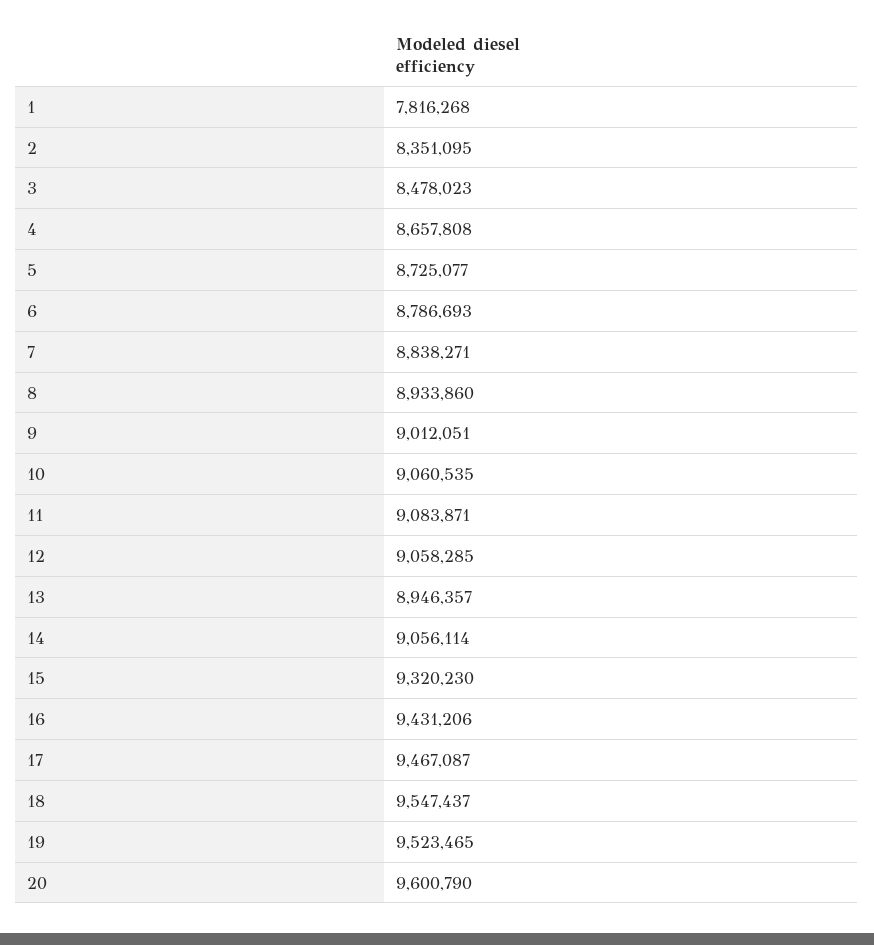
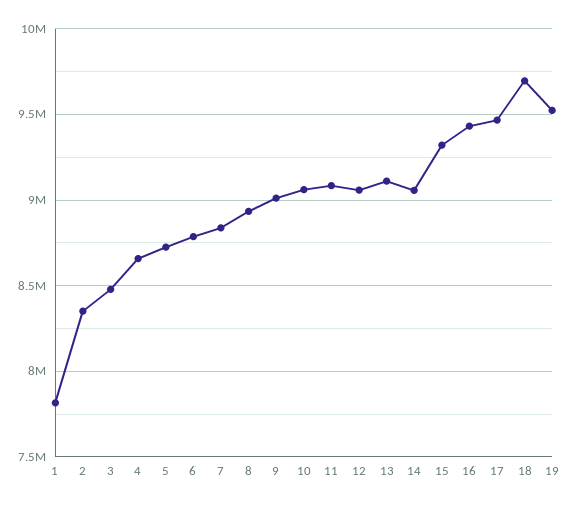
13: 8946357 -> 9100000
18: 9547437 -> 9700000
20: 9600790 -> none

